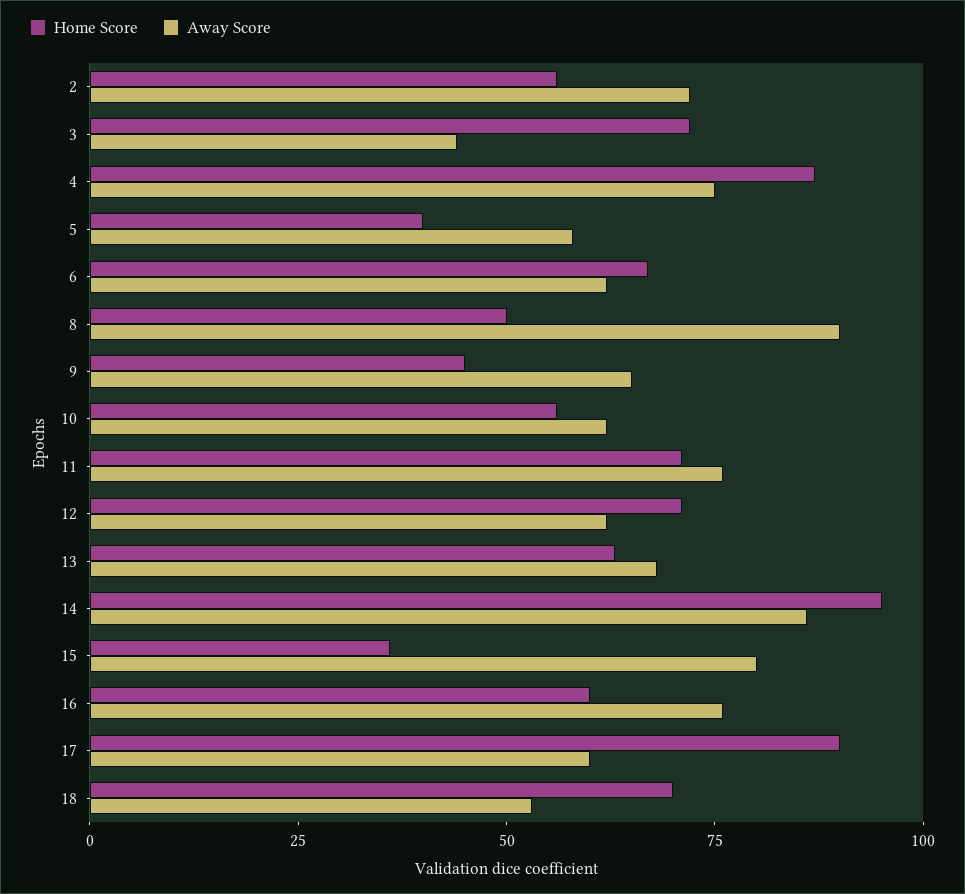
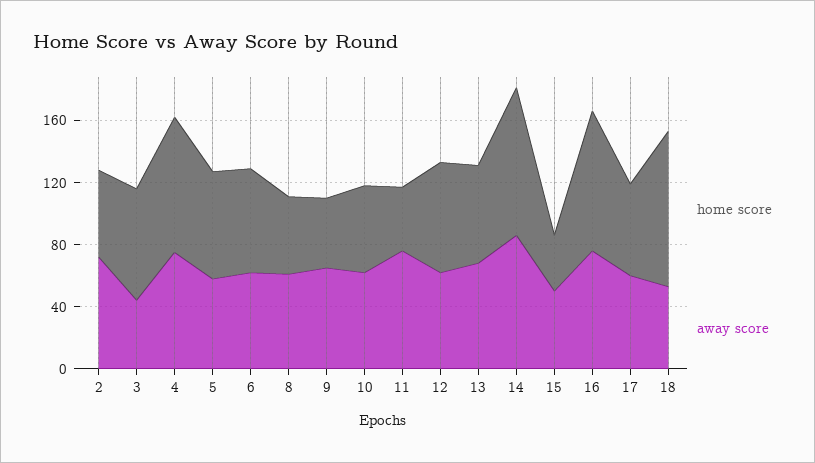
Home Score, 5: 40 -> 70
Away Score, 8: 90 -> 60
Home Score, 11: 70 -> 40
Away Score, 15: 80 -> 50
Home Score, 16: 60 -> 90
Home Score, 17: 90 -> 60
Home Score, 18: 70 -> 100

